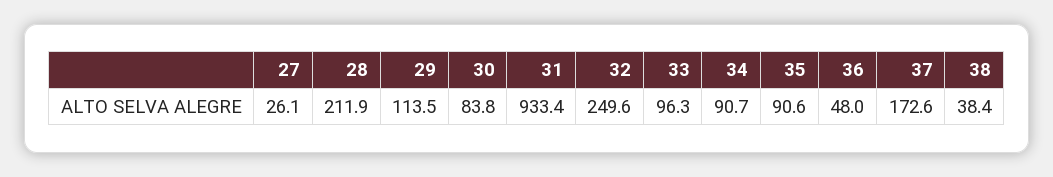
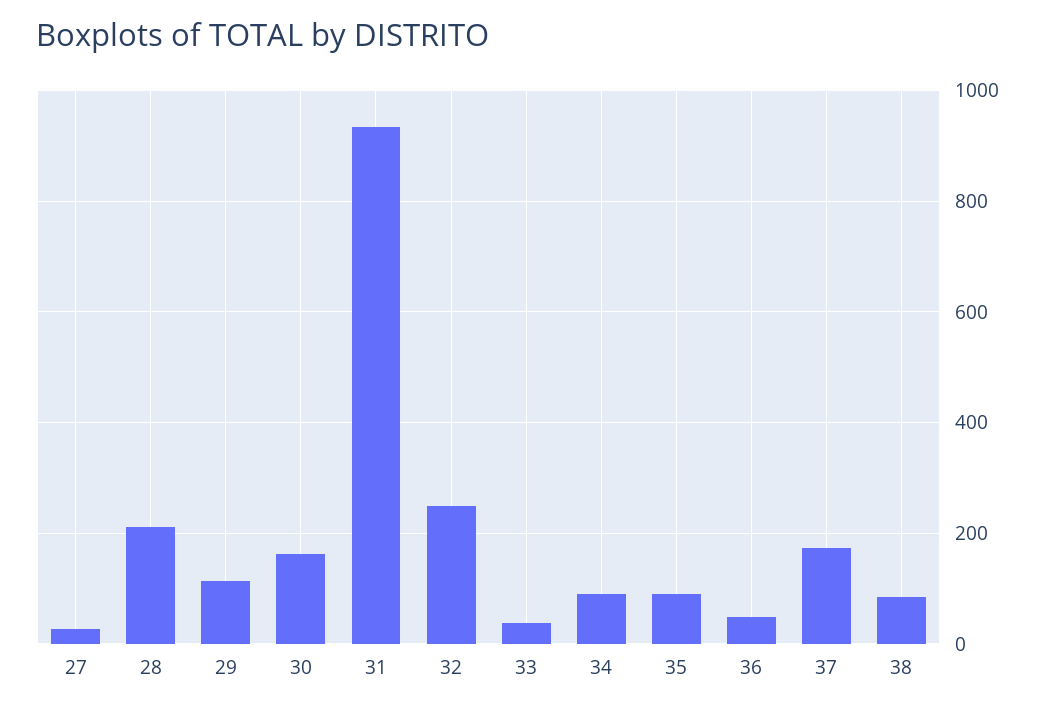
30: 83.8 -> 160
33: 96.3 -> 40
38: 38.4 -> 80

